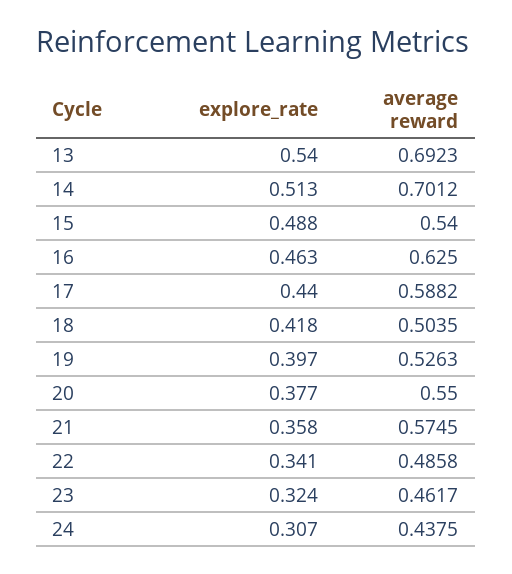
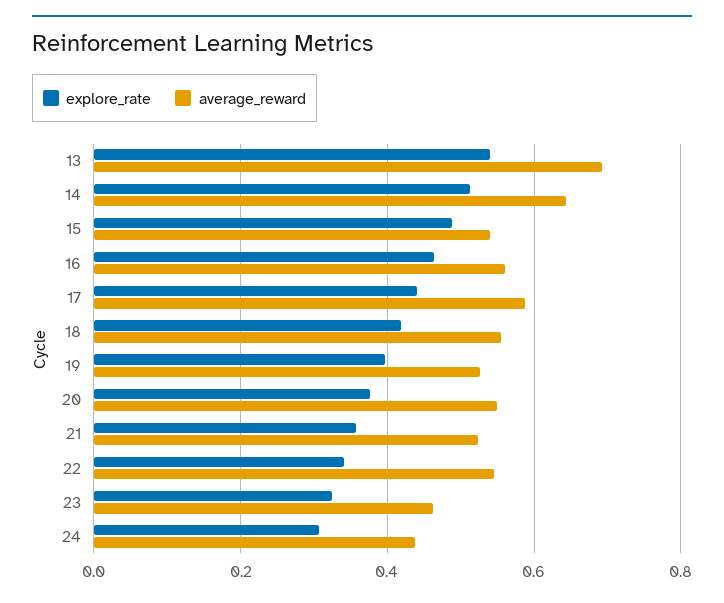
average reward, 14: 0.7012 -> 0.64
average reward, 16: 0.625 -> 0.56
average reward, 18: 0.5035 -> 0.56
average reward, 21: 0.5745 -> 0.52
average reward, 22: 0.4858 -> 0.54

